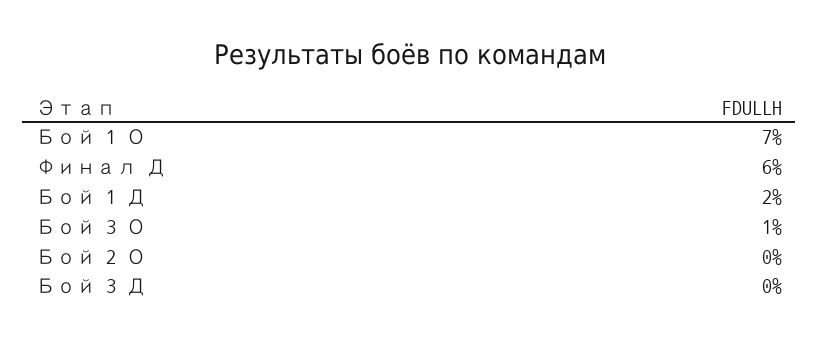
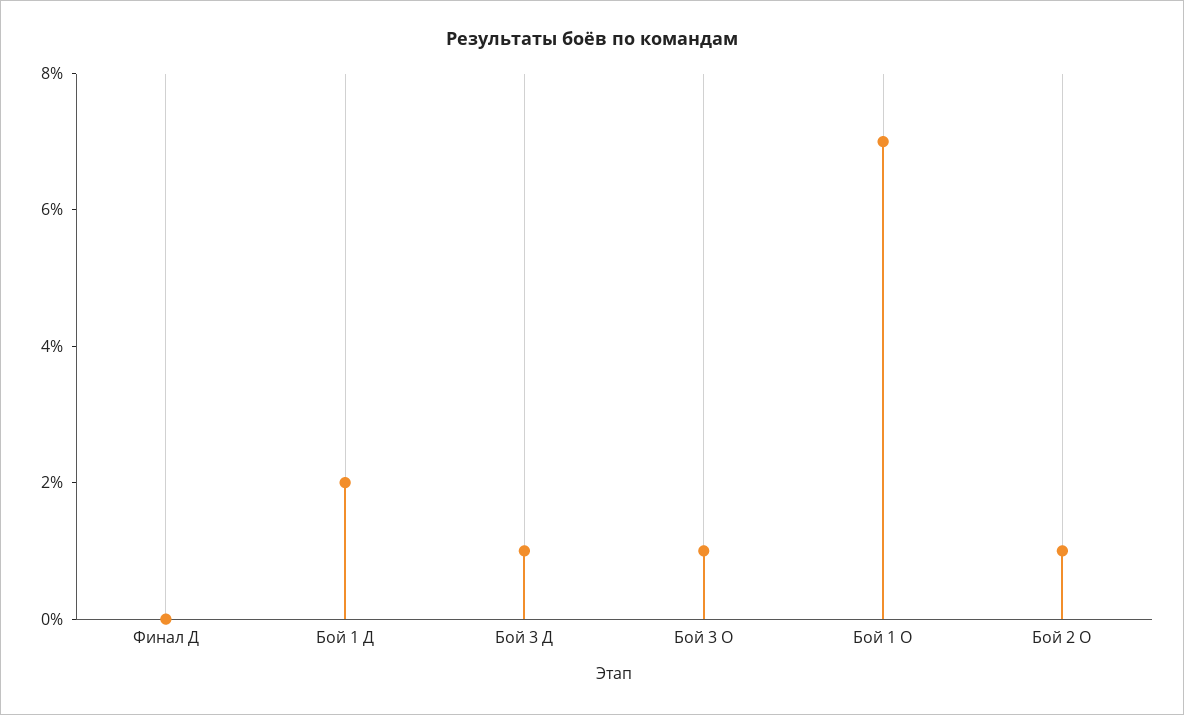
Финал Д: 6 -> 0
Бой 2 О: 0 -> 1
Бой 3 Д: 0 -> 1

